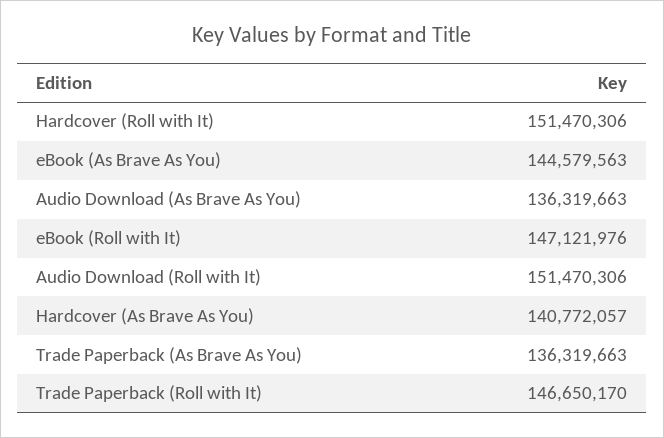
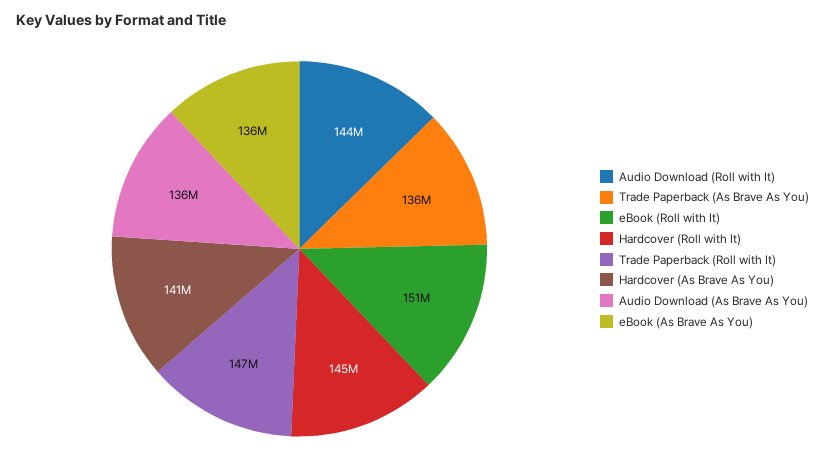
Hardcover (Roll with It): 151470306 -> 145000000
eBook (As Brave As You): 144579563 -> 136000000
eBook (Roll with It): 147121976 -> 151000000
Audio Download (Roll with It): 151470306 -> 144000000

